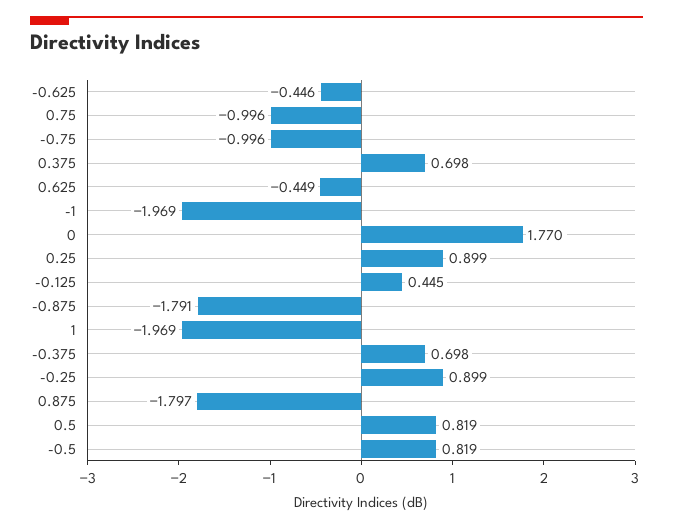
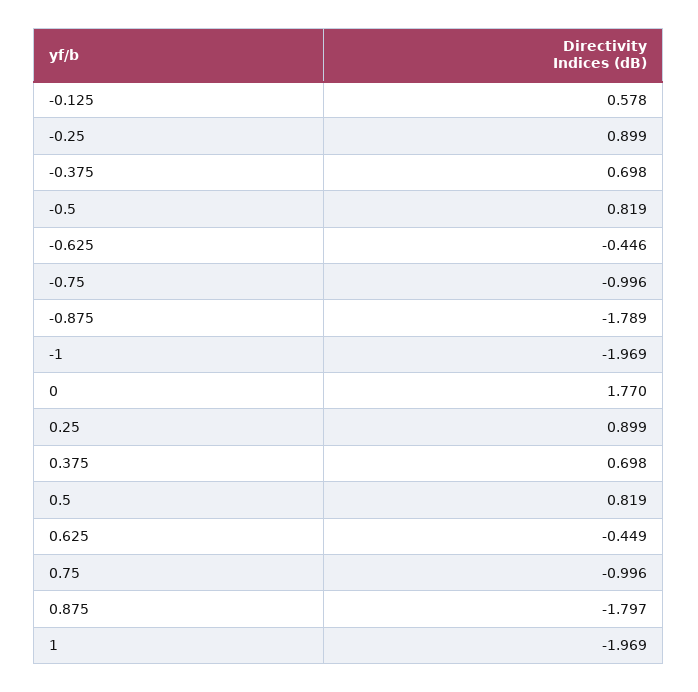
-0.125: 0.445 -> 0.578
-0.875: -1.791 -> -1.789

